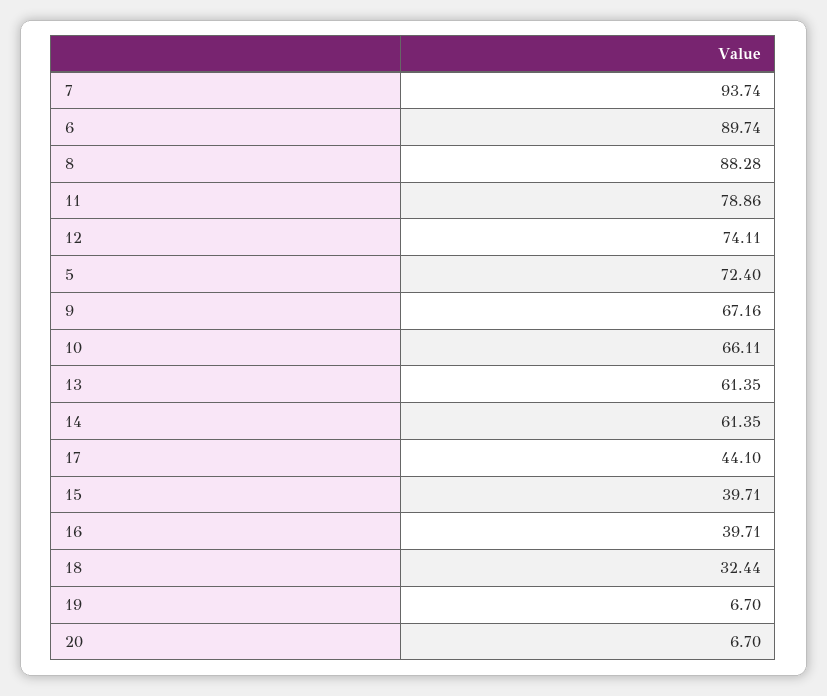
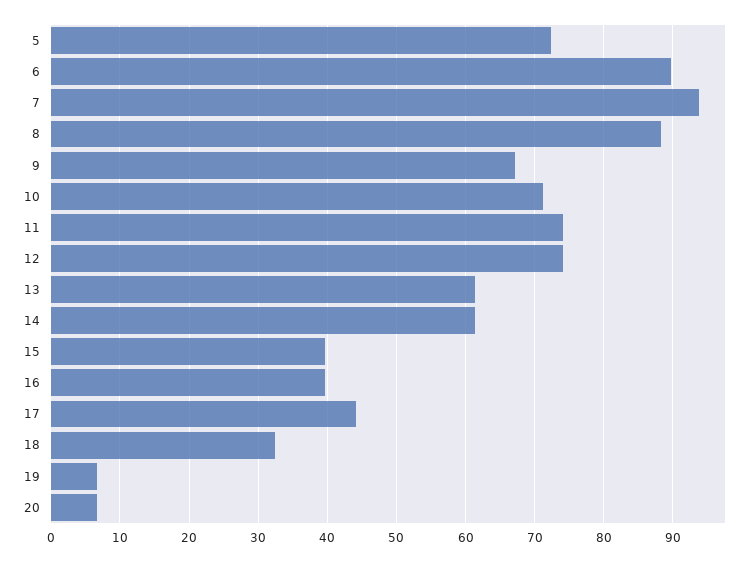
11: 78.86 -> 74
10: 66.11 -> 71

